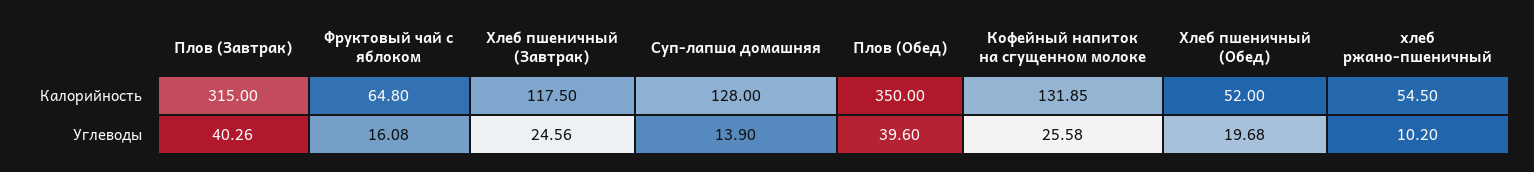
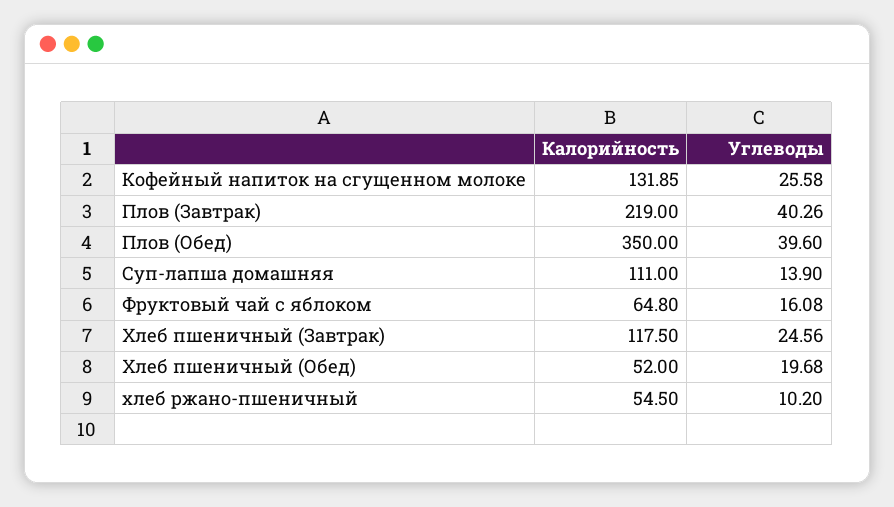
Плов (Завтрак), Калорийность: 315 -> 219
Суп-лапша домашняя, Калорийность: 128 -> 111

